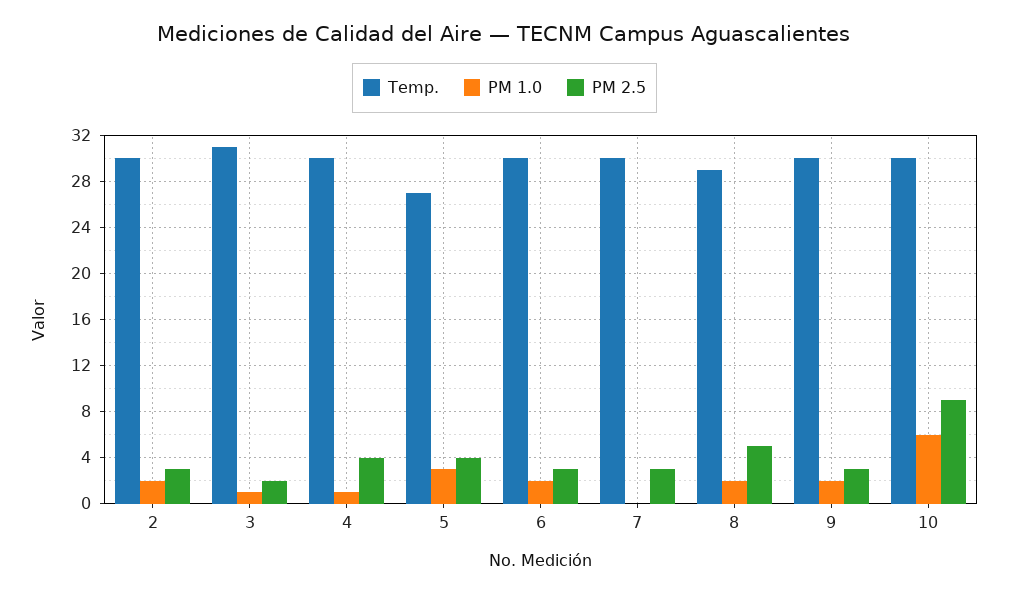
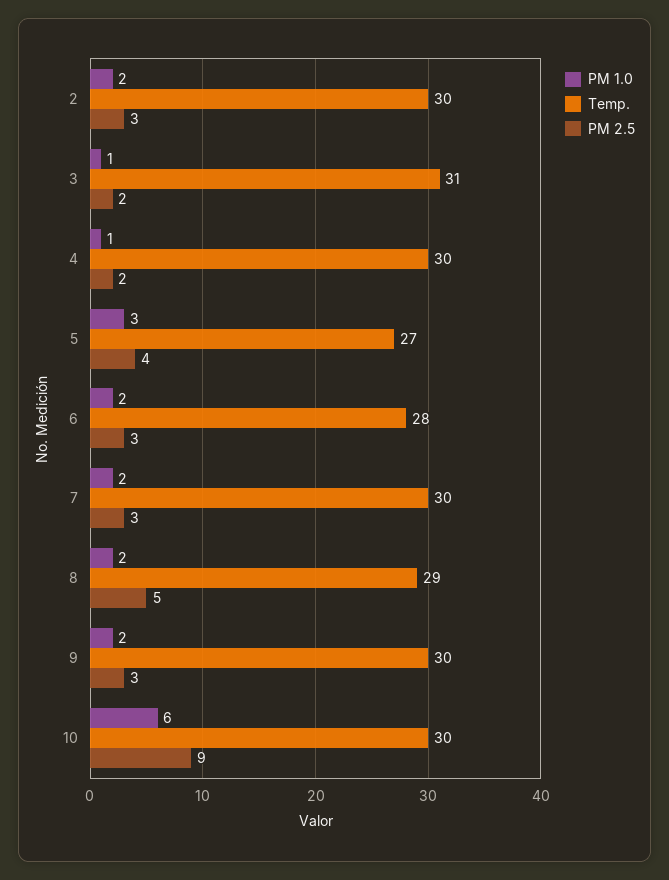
PM 2.5, 4: 4 -> 2
Temp., 6: 30 -> 28
PM 1.0, 7: 0 -> 2

